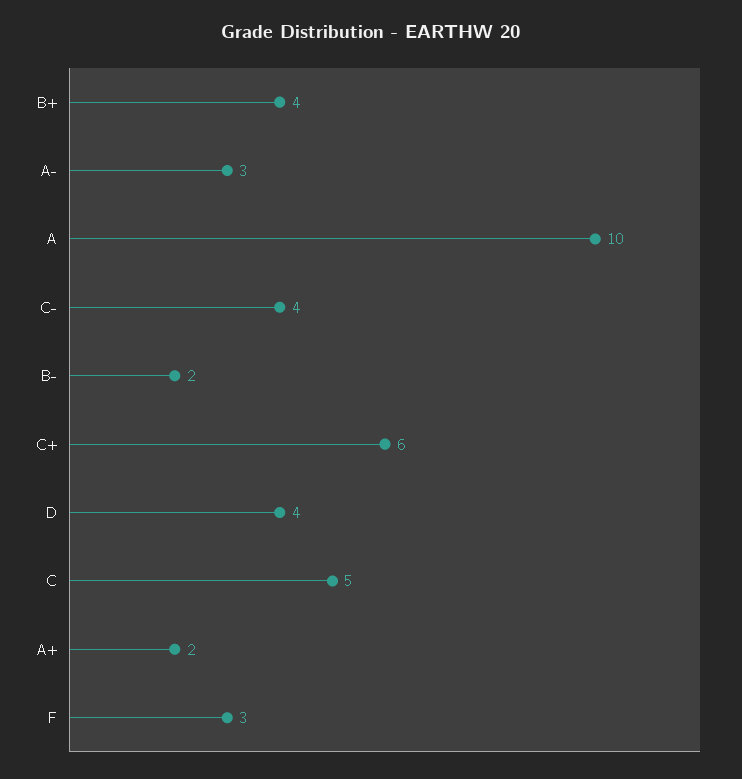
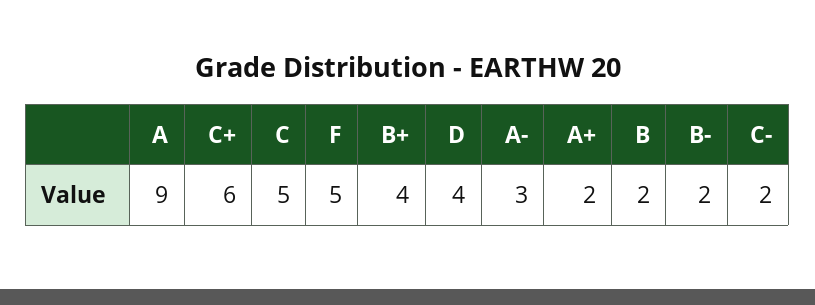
A: 10 -> 9
C-: 4 -> 2
F: 3 -> 5
B: none -> 2

